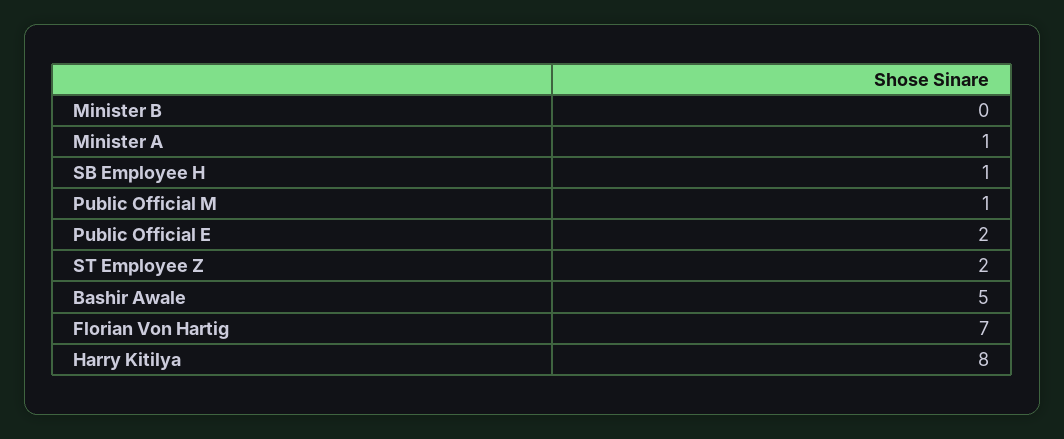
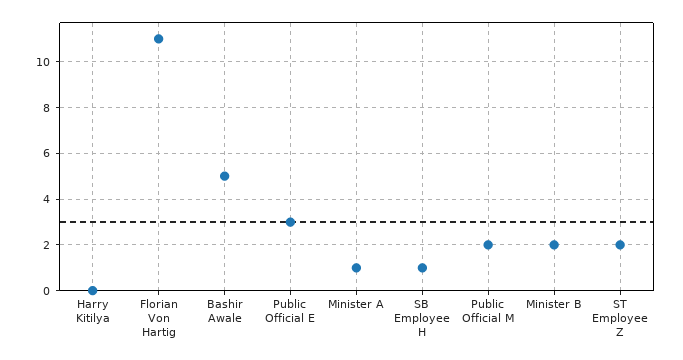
Minister B: 0 -> 2
Public Official M: 1 -> 2
Public Official E: 2 -> 3
Florian Von Hartig: 7 -> 11
Harry Kitilya: 8 -> 0

